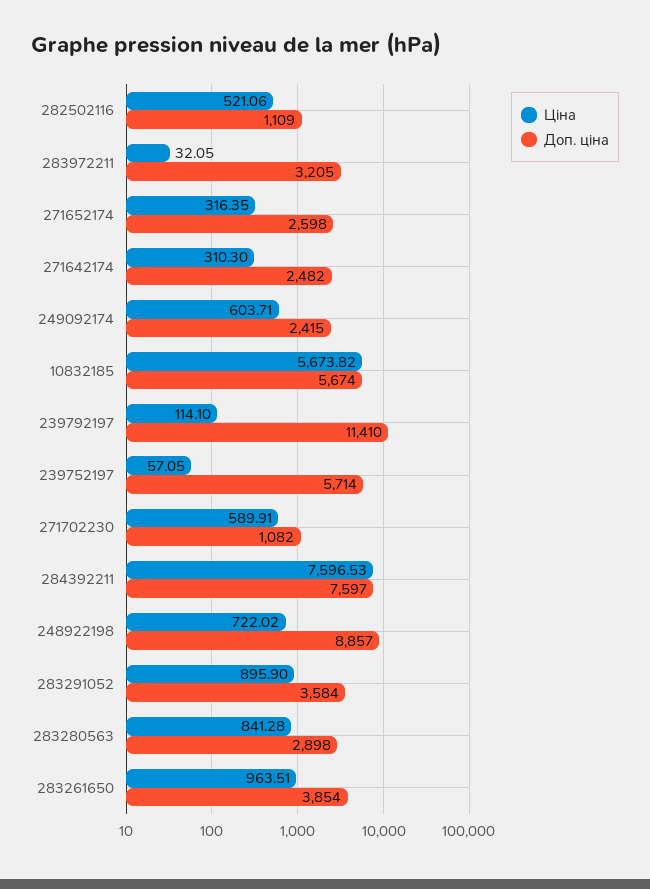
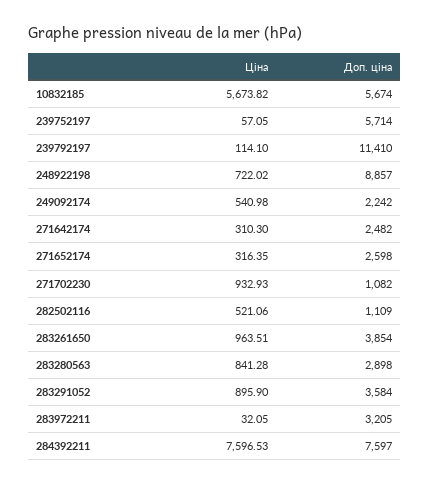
Ціна, 249092174: 603.71 -> 540.98
Доп. ціна, 249092174: 2415 -> 2242
Ціна, 271702230: 589.91 -> 932.93

